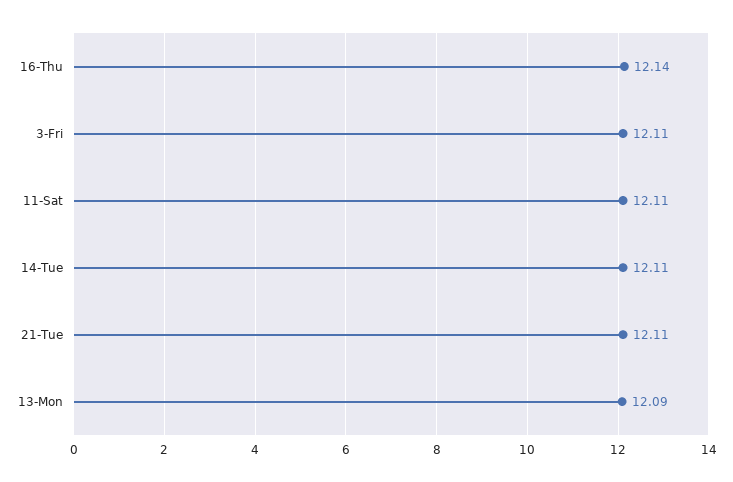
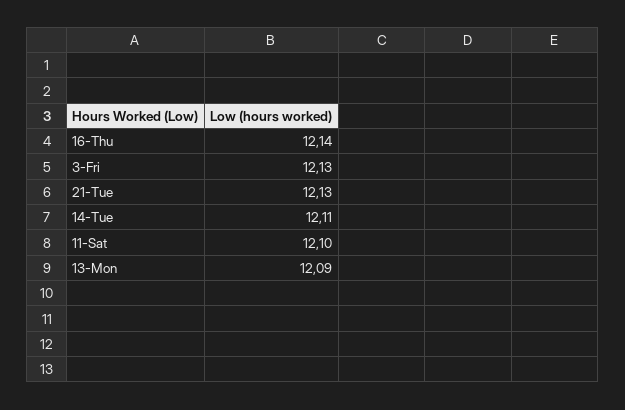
3-Fri: 12.11 -> 12.13
11-Sat: 12.11 -> 12.1
21-Tue: 12.11 -> 12.13

